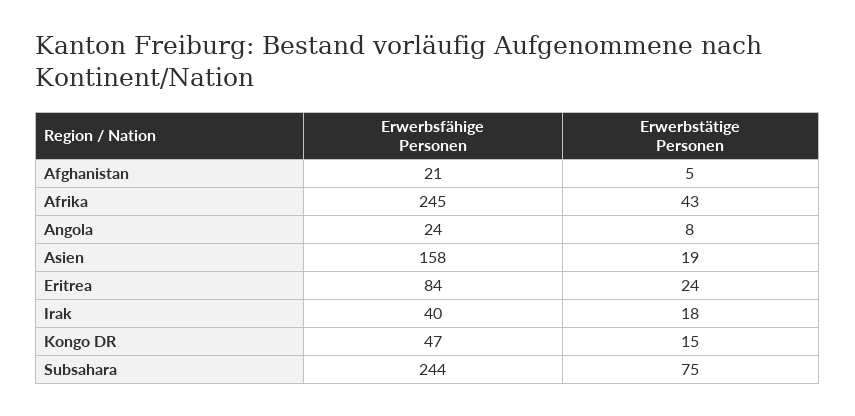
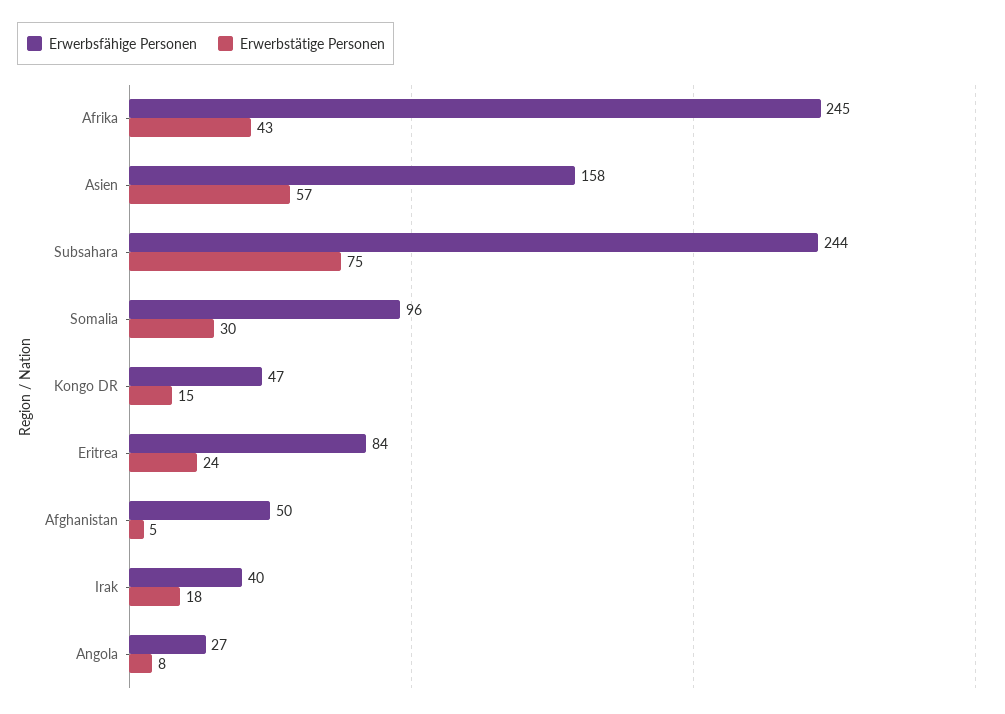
Erwerbsfähige Personen, Afghanistan: 21 -> 50
Erwerbsfähige Personen, Angola: 24 -> 27
Erwerbstätige Personen, Asien: 19 -> 57
Erwerbsfähige Personen, Somalia: none -> 96
Erwerbstätige Personen, Somalia: none -> 30

